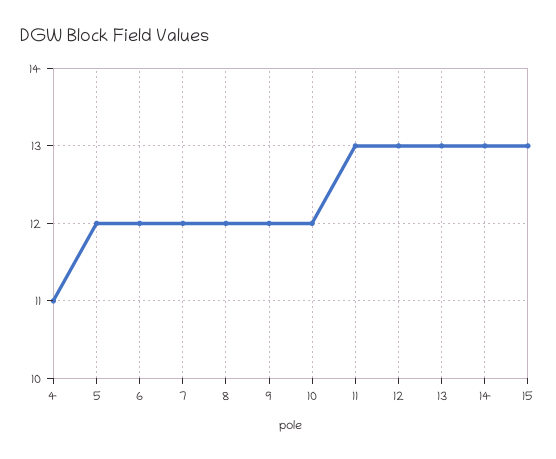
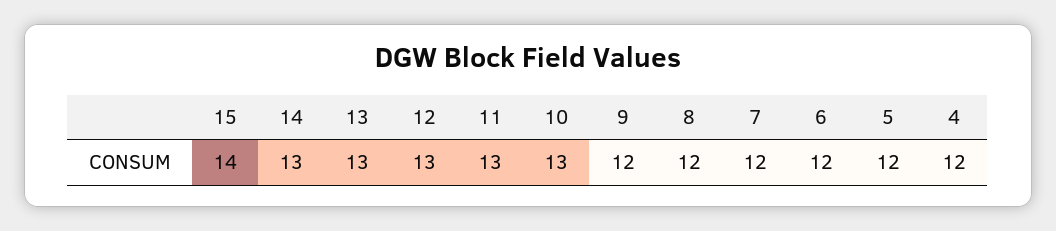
4: 11 -> 12
10: 12 -> 13
15: 13 -> 14

